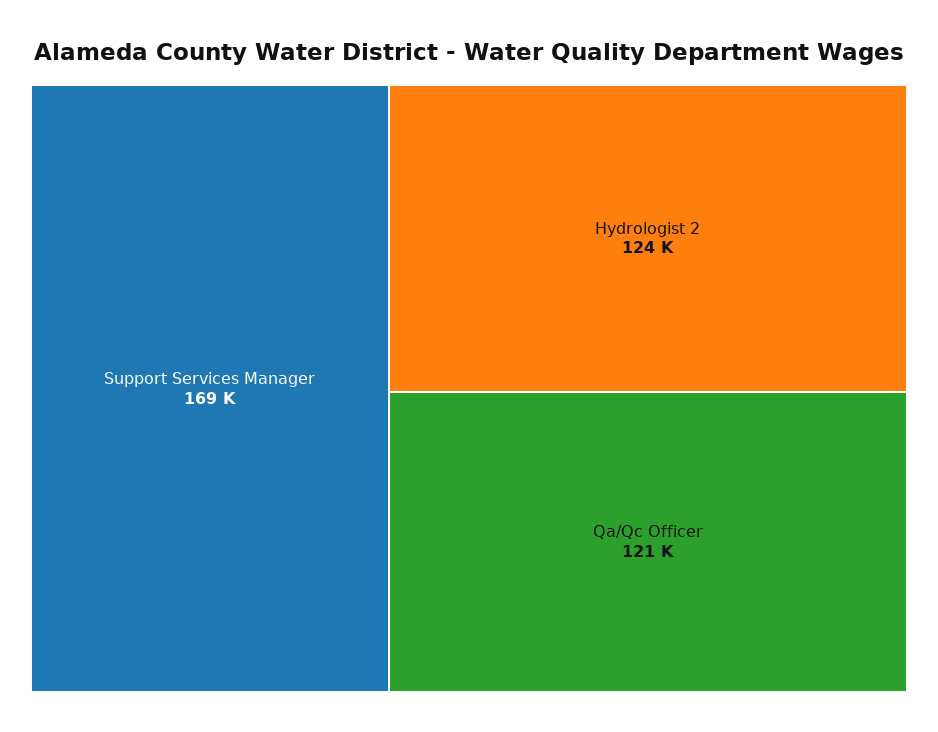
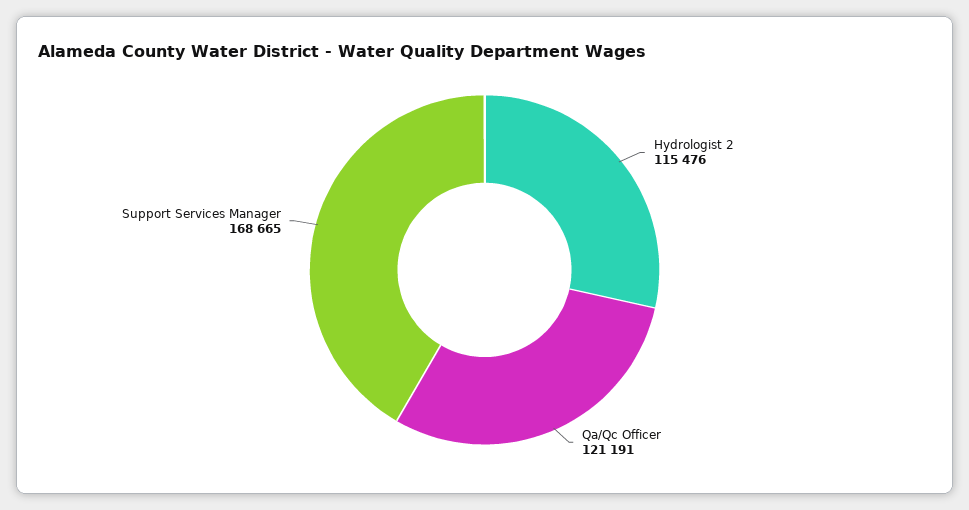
Hydrologist 2: 124000 -> 115476

